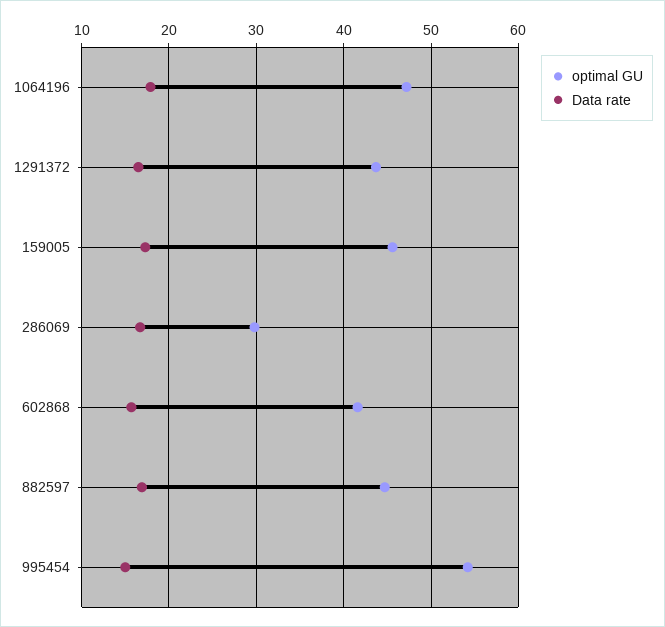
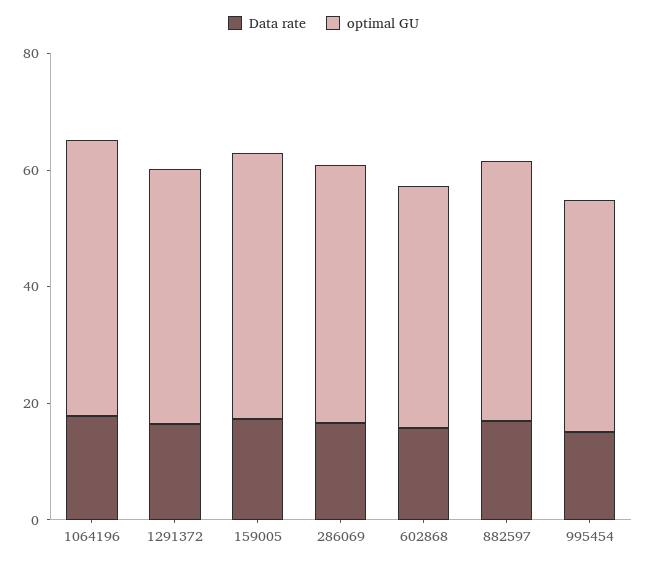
optimal GU, 286069: 30 -> 45
optimal GU, 995454: 54 -> 40

